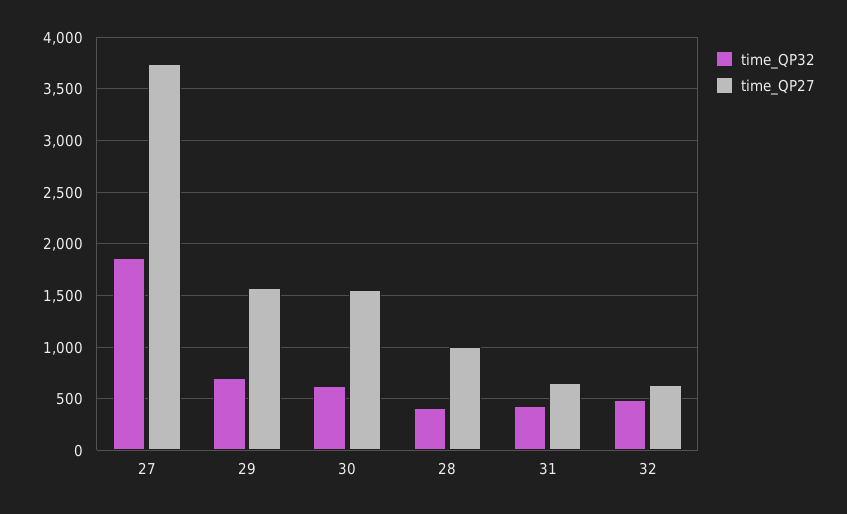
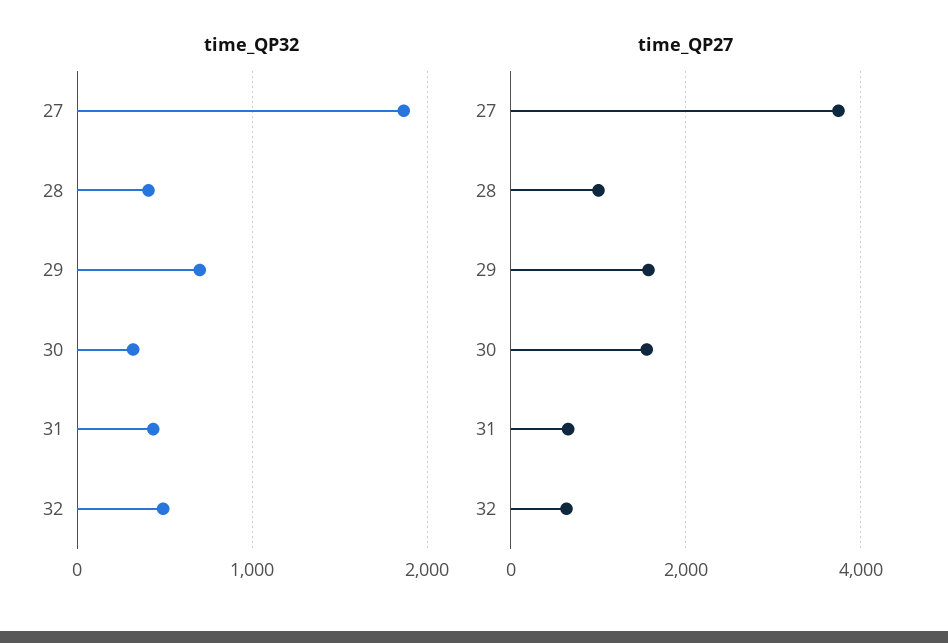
time_QP32, 30: 600 -> 300

